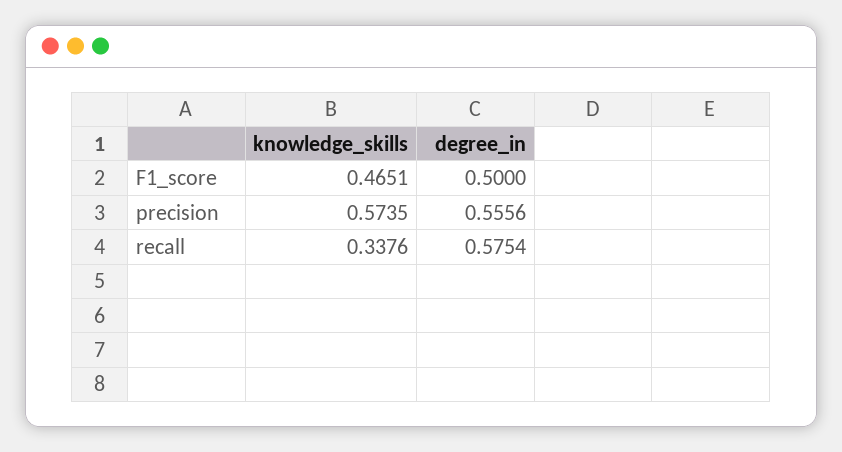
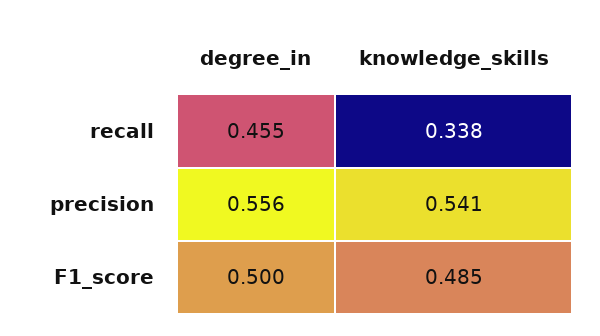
knowledge_skills, F1_score: 0.4651 -> 0.485
knowledge_skills, precision: 0.5735 -> 0.541
degree_in, recall: 0.5754 -> 0.455

